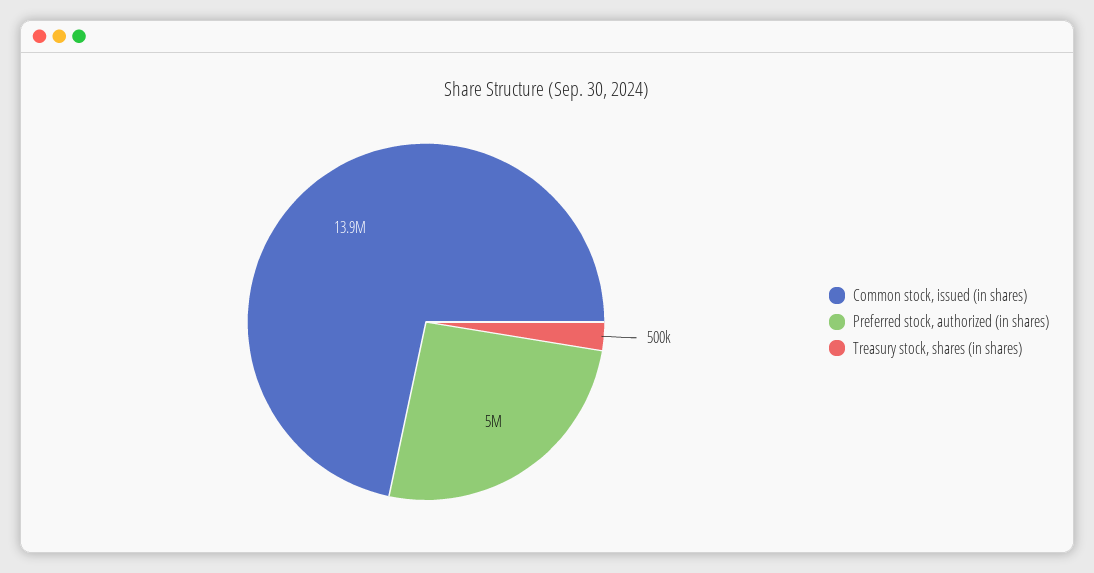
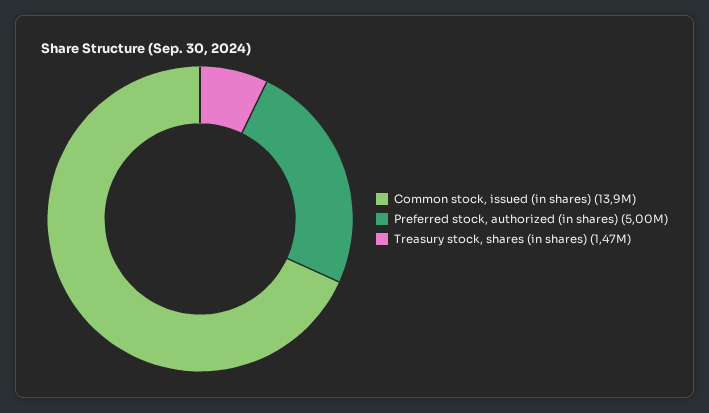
Treasury stock, shares (in shares): 500000 -> 1470000

